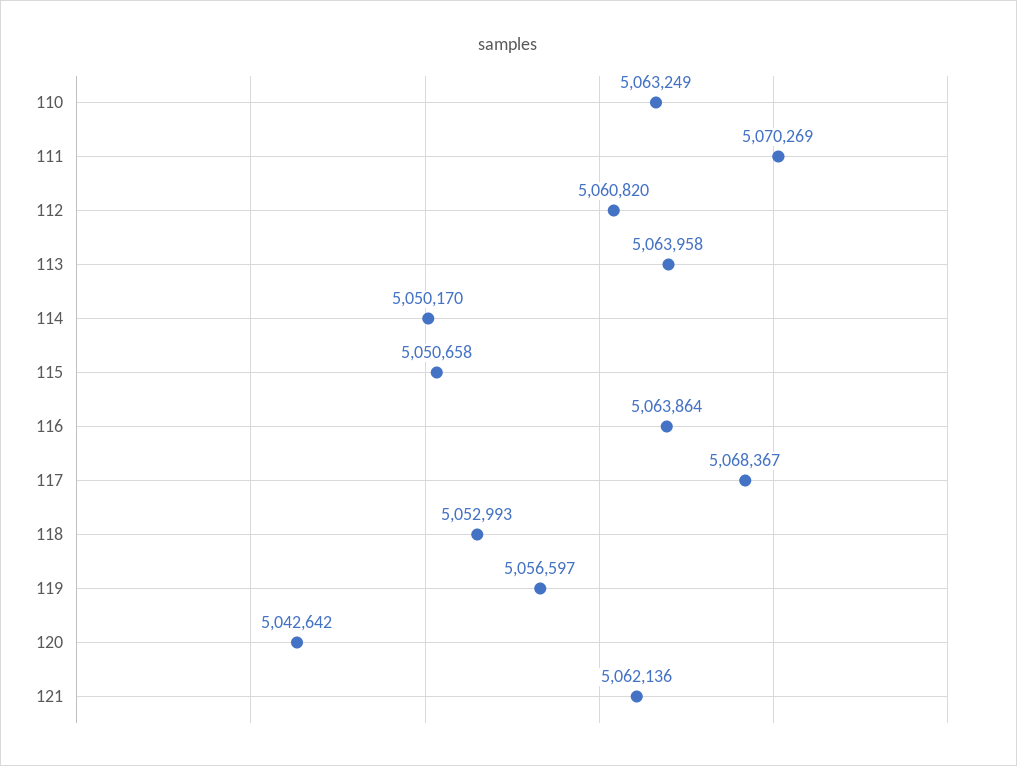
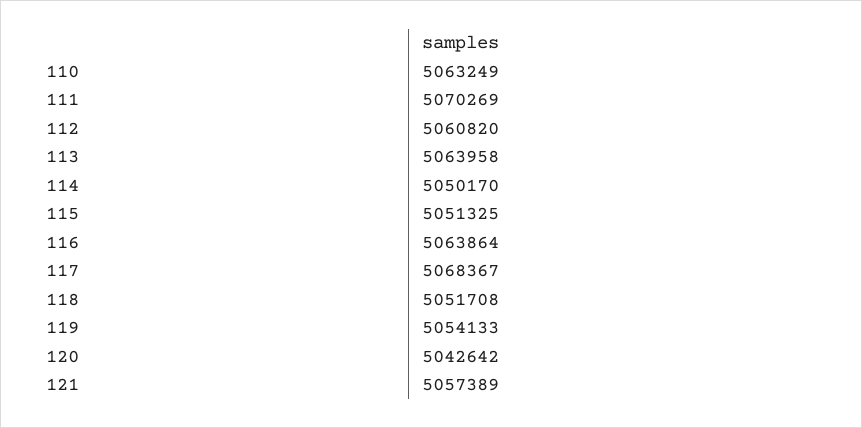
115: 5050658 -> 5051325
118: 5052993 -> 5051708
119: 5056597 -> 5054133
121: 5062136 -> 5057389

